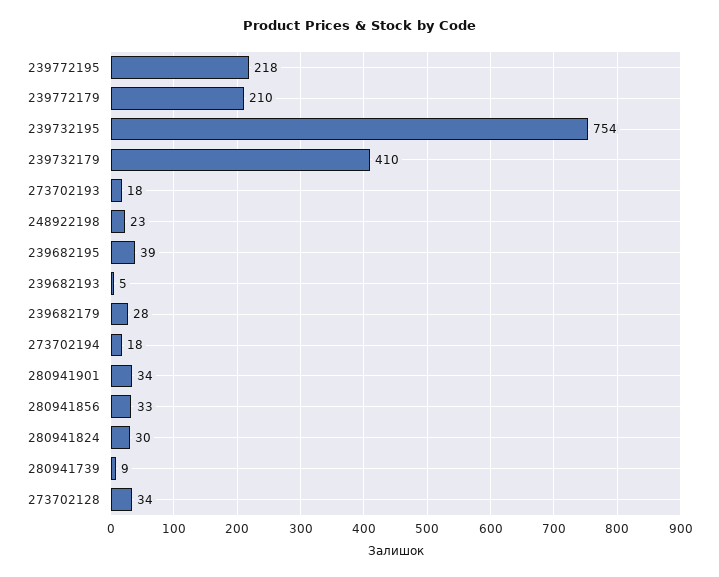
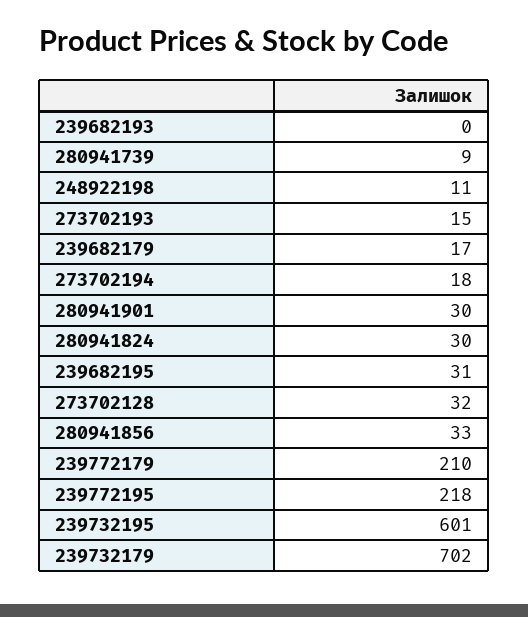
239732195: 754 -> 601
239732179: 410 -> 702
273702193: 18 -> 15
248922198: 23 -> 11
239682195: 39 -> 31
239682193: 5 -> 0
239682179: 28 -> 17
280941901: 34 -> 30
273702128: 34 -> 32

